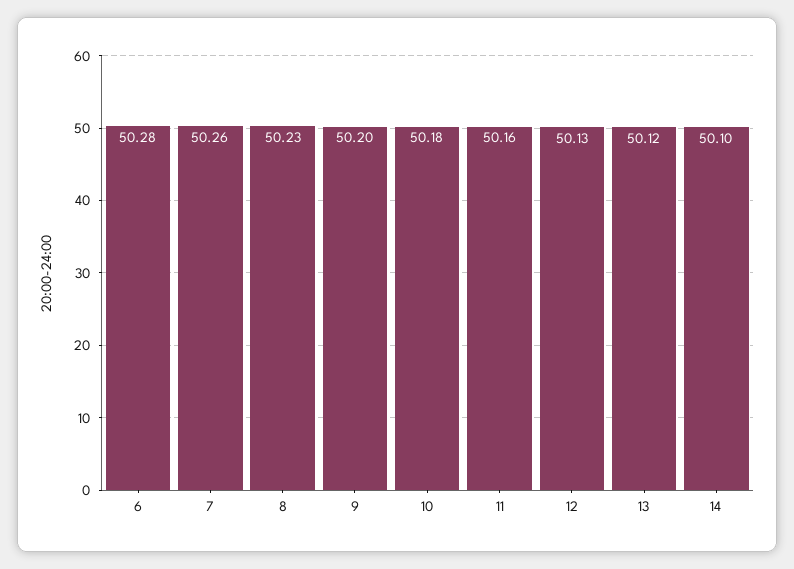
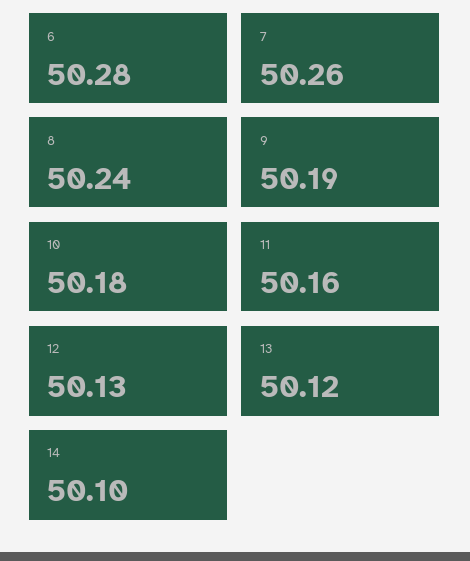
8: 50.23 -> 50.24
9: 50.2 -> 50.19

